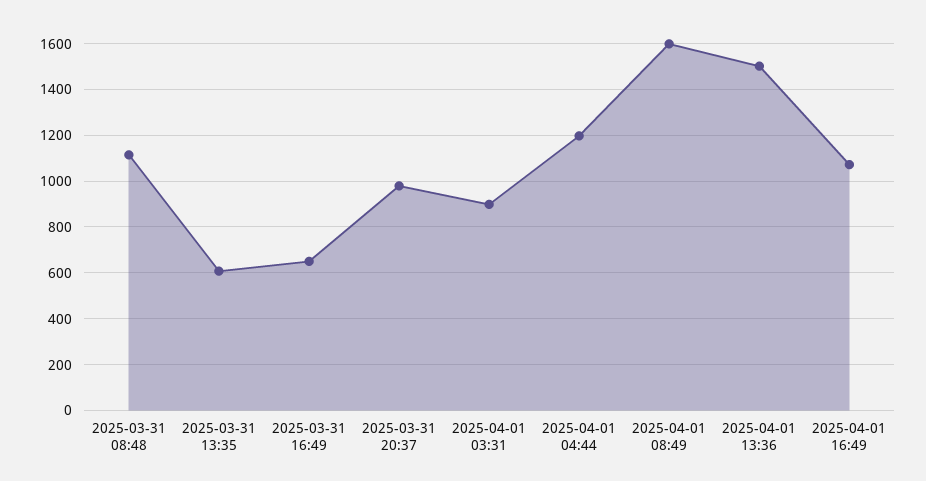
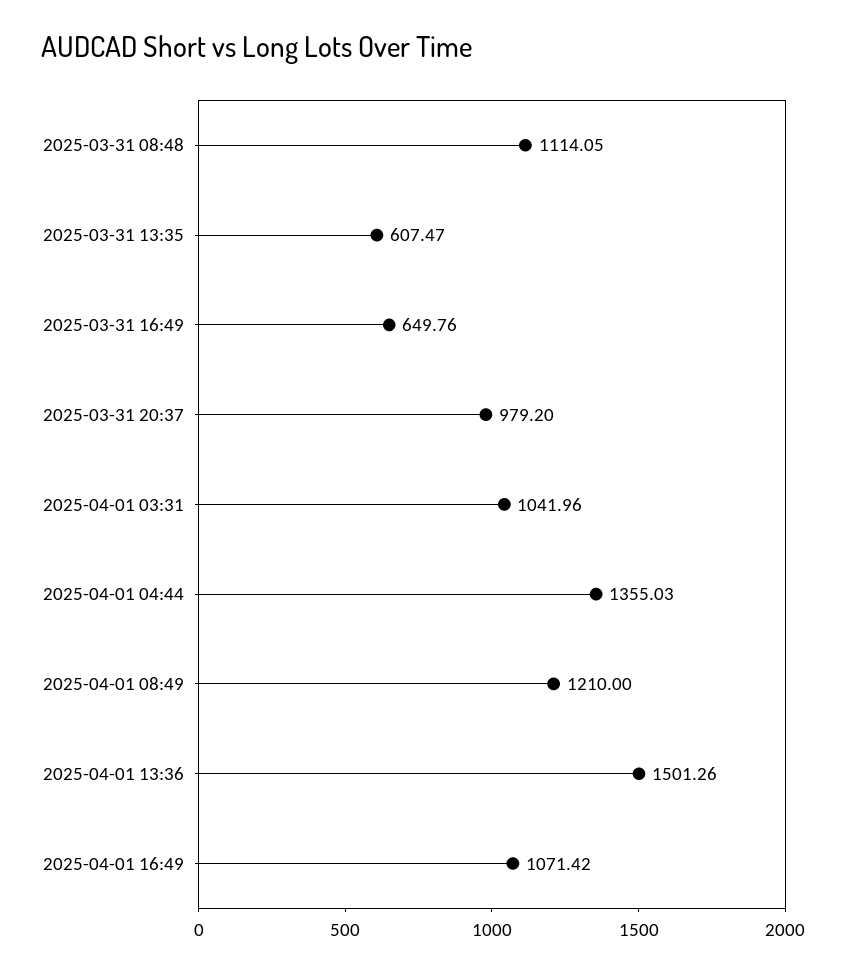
2025-04-01 03:31: 900 -> 1041.96
2025-04-01 04:44: 1200 -> 1355.03
2025-04-01 08:49: 1600 -> 1210

